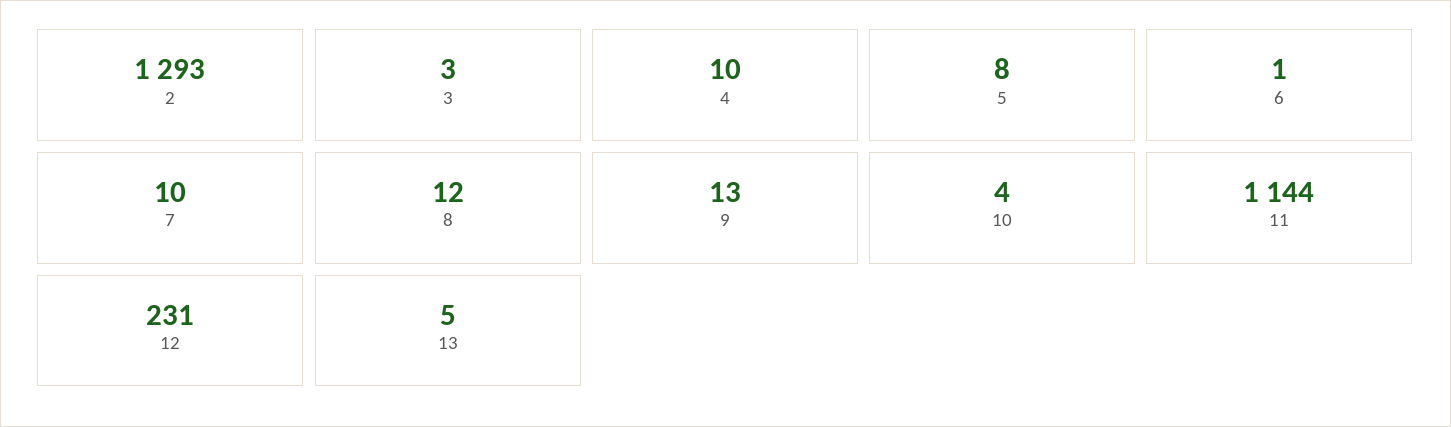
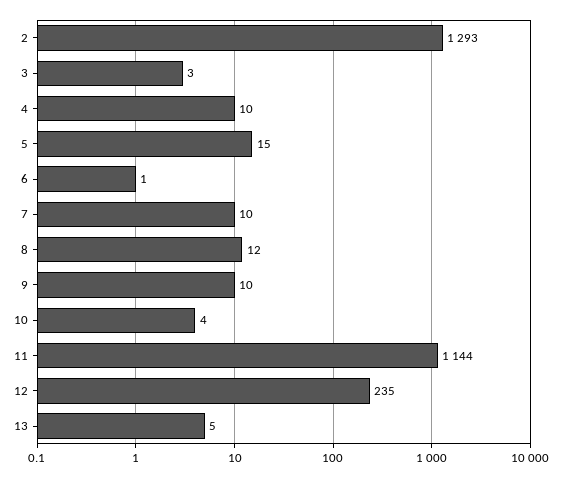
5: 8 -> 15
9: 13 -> 10
12: 231 -> 235

